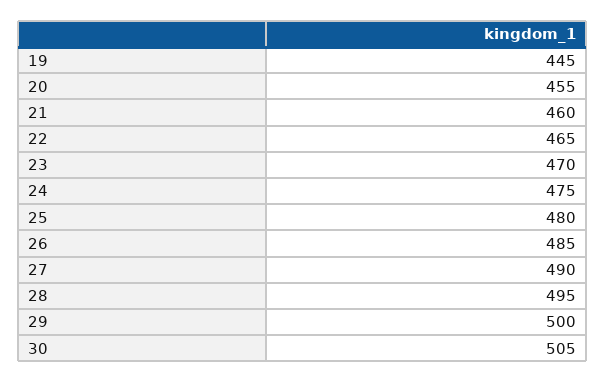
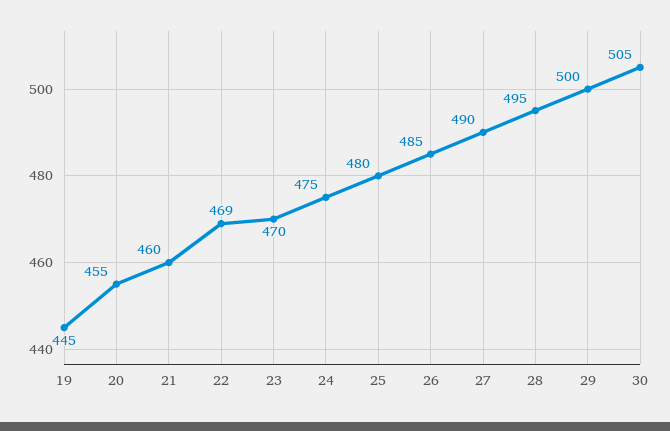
22: 465 -> 469

